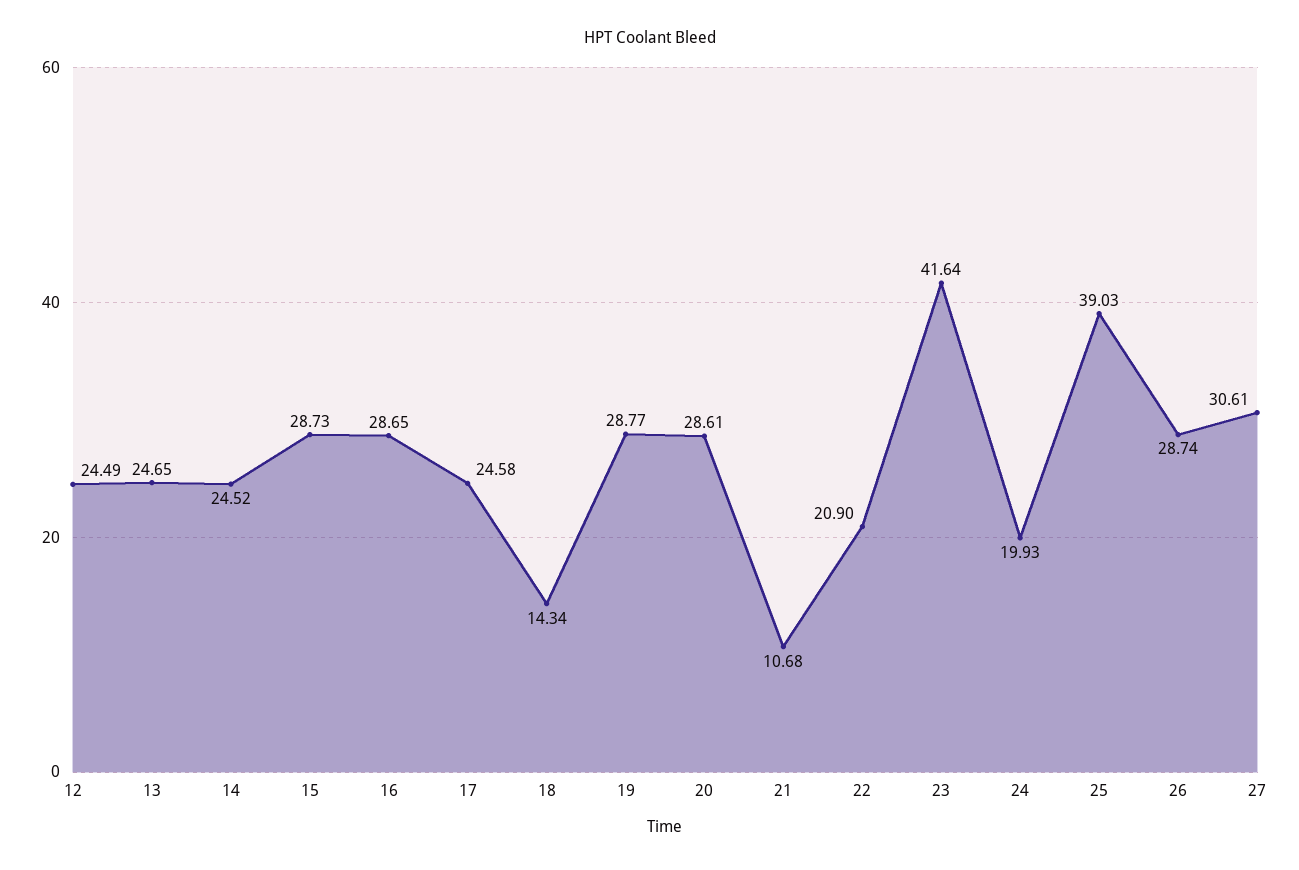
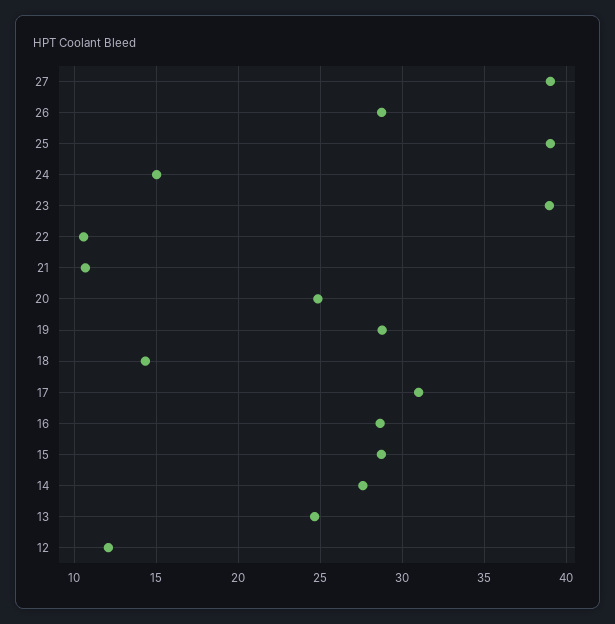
12: 24.49 -> 12
14: 24.52 -> 27.5
17: 24.58 -> 31
20: 28.61 -> 25
22: 20.9 -> 10.5
23: 41.64 -> 39
24: 19.93 -> 15
27: 30.61 -> 39

